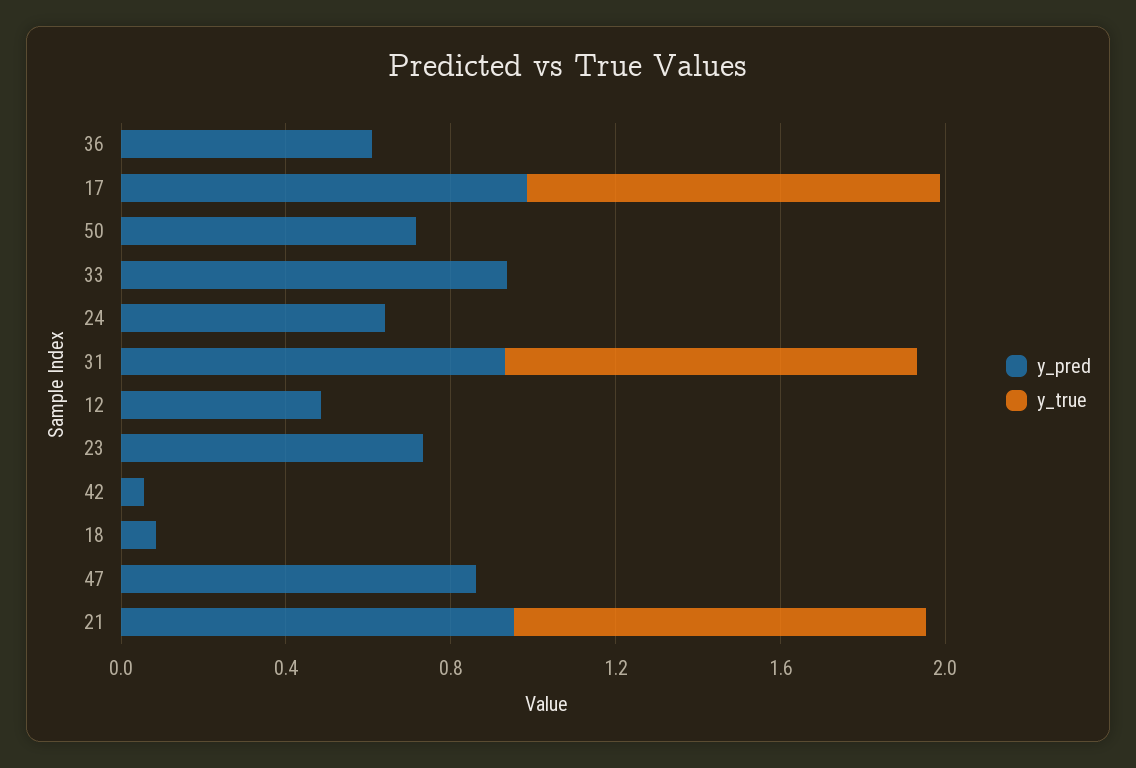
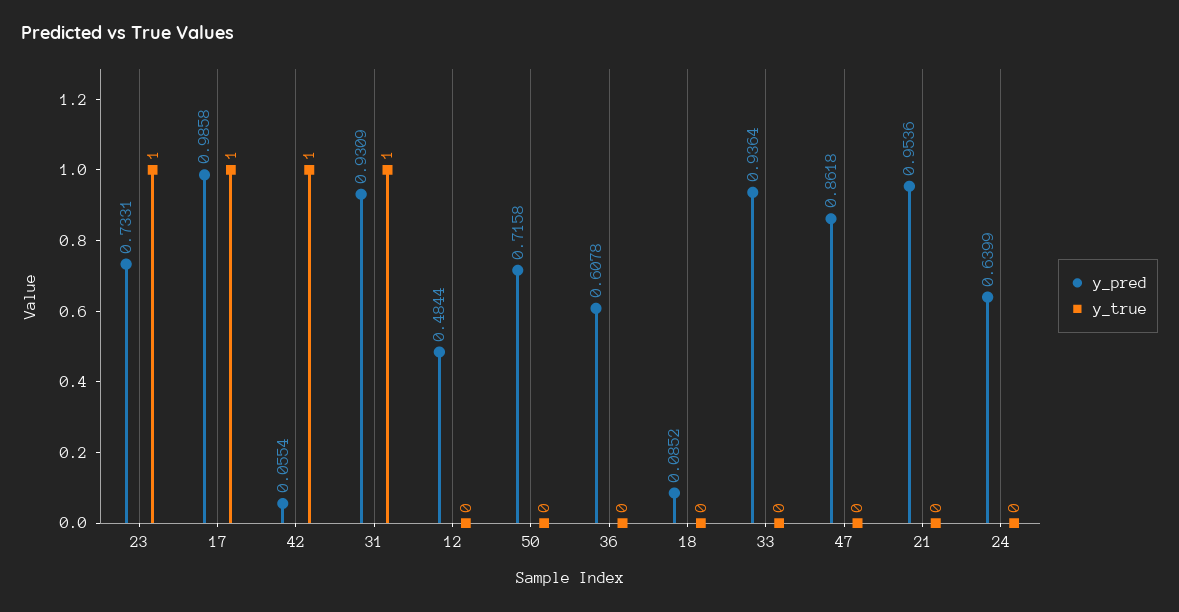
y_true, 23: 0 -> 1
y_true, 42: 0 -> 1
y_true, 21: 1 -> 0

